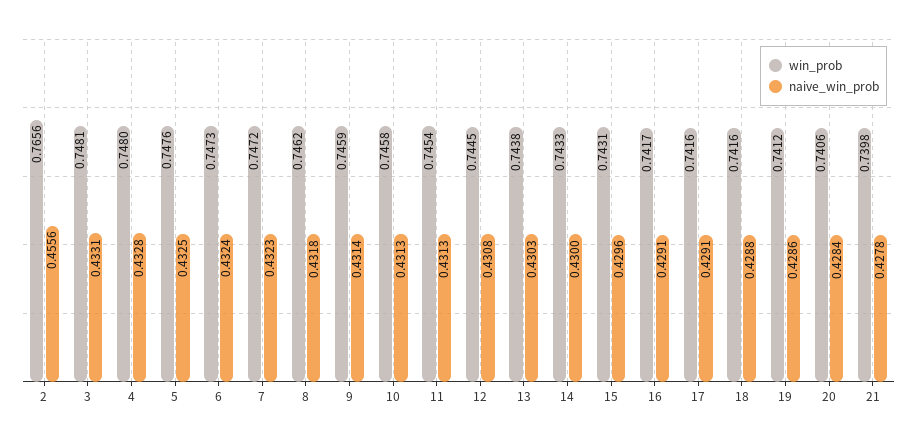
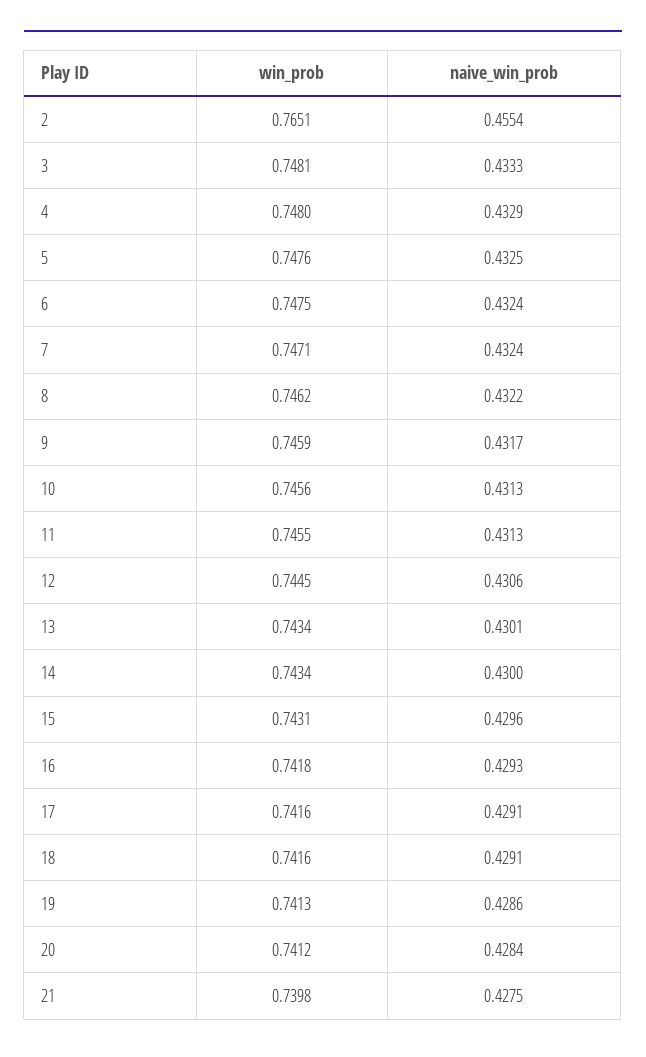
win_prob, 2: 0.7656 -> 0.7651
naive_win_prob, 2: 0.4556 -> 0.4554
naive_win_prob, 3: 0.4331 -> 0.4333
naive_win_prob, 4: 0.4328 -> 0.4329
win_prob, 6: 0.7473 -> 0.7475
win_prob, 7: 0.7472 -> 0.7471
naive_win_prob, 7: 0.4323 -> 0.4324
naive_win_prob, 8: 0.4318 -> 0.4322
naive_win_prob, 9: 0.4314 -> 0.4317
win_prob, 10: 0.7458 -> 0.7456
win_prob, 11: 0.7454 -> 0.7455
naive_win_prob, 12: 0.4308 -> 0.4306
win_prob, 13: 0.7438 -> 0.7434
naive_win_prob, 13: 0.4303 -> 0.4301
win_prob, 14: 0.7433 -> 0.7434
win_prob, 16: 0.7417 -> 0.7418
naive_win_prob, 16: 0.4291 -> 0.4293
naive_win_prob, 18: 0.4288 -> 0.4291
win_prob, 19: 0.7412 -> 0.7413
win_prob, 20: 0.7406 -> 0.7412
naive_win_prob, 21: 0.4278 -> 0.4275

